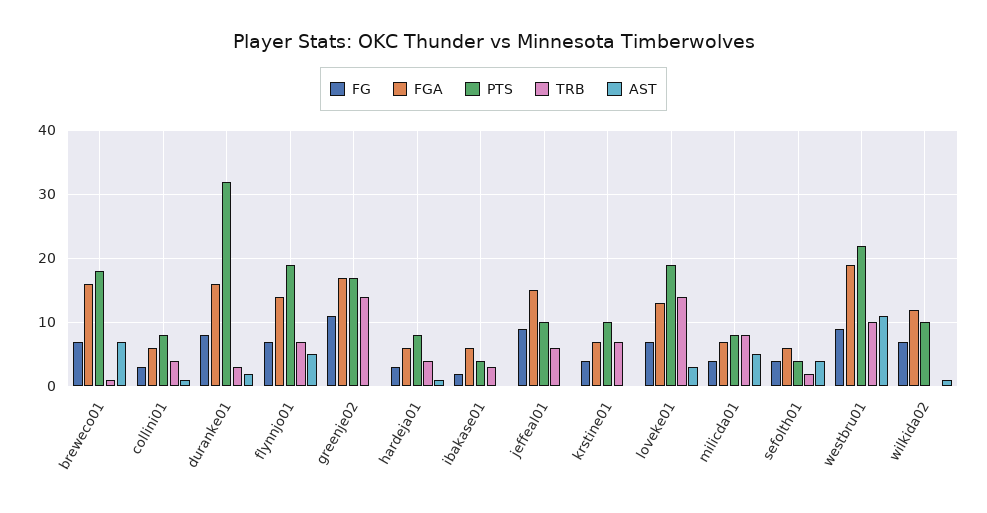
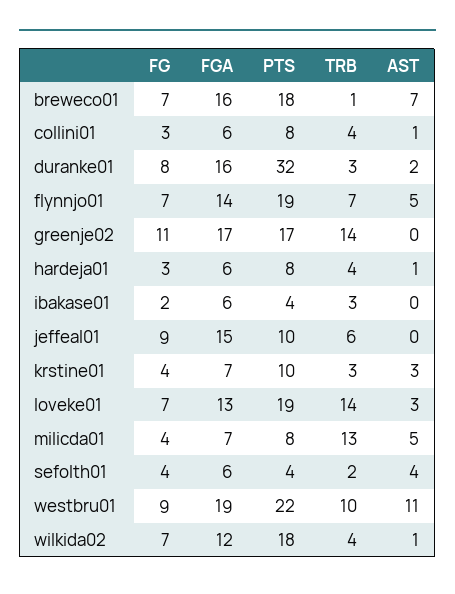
TRB, krstine01: 7 -> 3
AST, krstine01: 0 -> 3
TRB, milicda01: 8 -> 13
PTS, wilkida02: 10 -> 18
TRB, wilkida02: 0 -> 4

